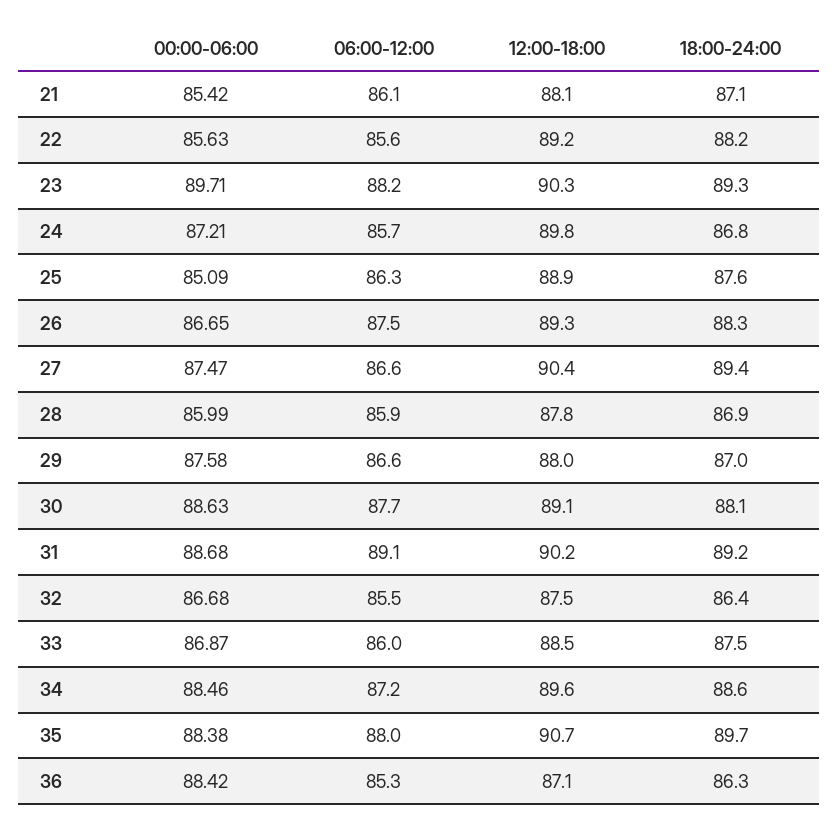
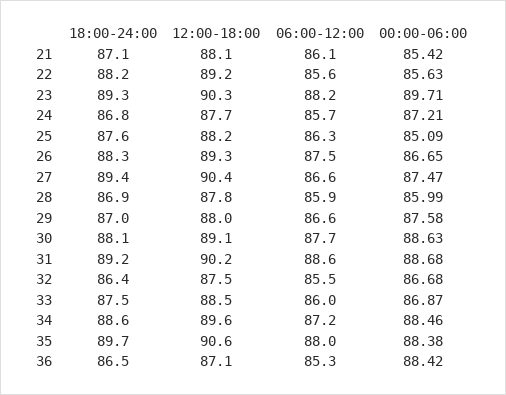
12:00-18:00, 24: 89.8 -> 87.7
12:00-18:00, 25: 88.9 -> 88.2
06:00-12:00, 31: 89.1 -> 88.6
12:00-18:00, 35: 90.7 -> 90.6
18:00-24:00, 36: 86.3 -> 86.5

